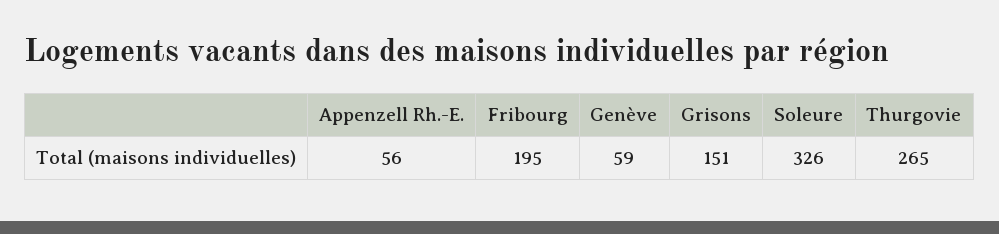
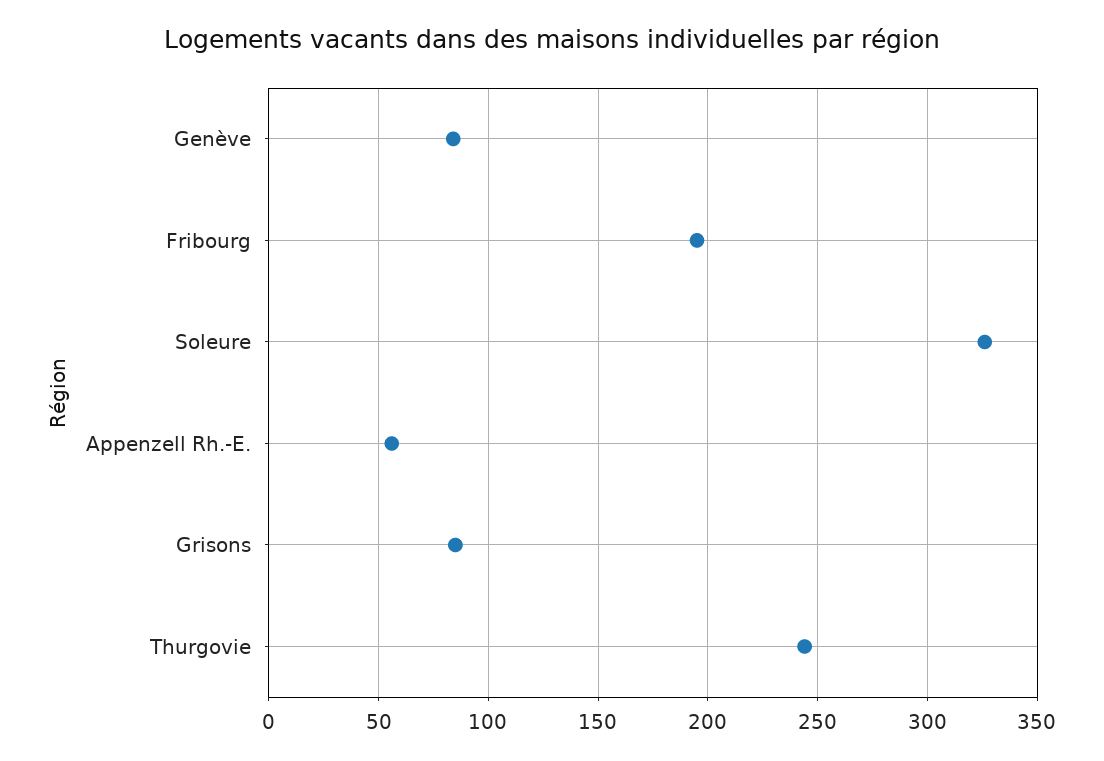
Genève: 59 -> 85
Grisons: 151 -> 85
Thurgovie: 265 -> 245

